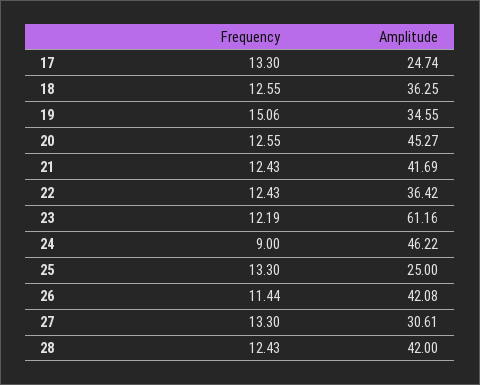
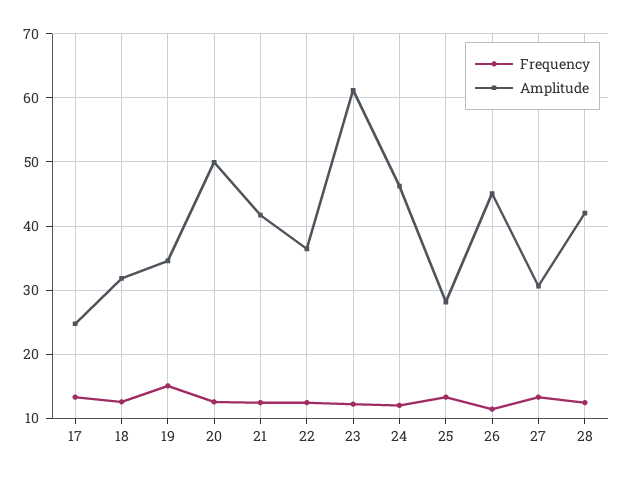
Amplitude, 18: 36.25 -> 32
Amplitude, 20: 45.27 -> 50
Frequency, 24: 9 -> 12
Amplitude, 25: 25 -> 28
Amplitude, 26: 42.08 -> 45

